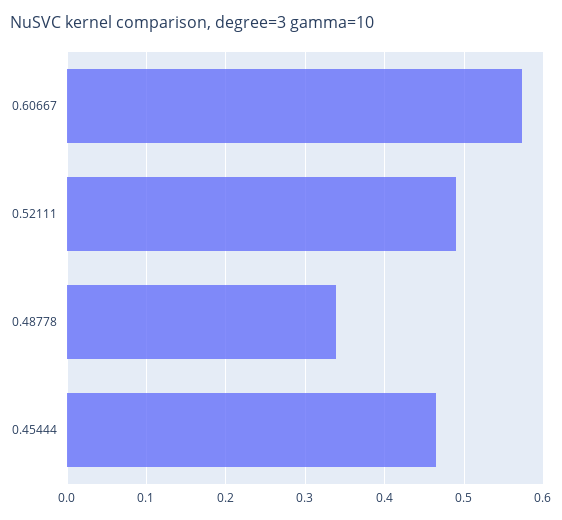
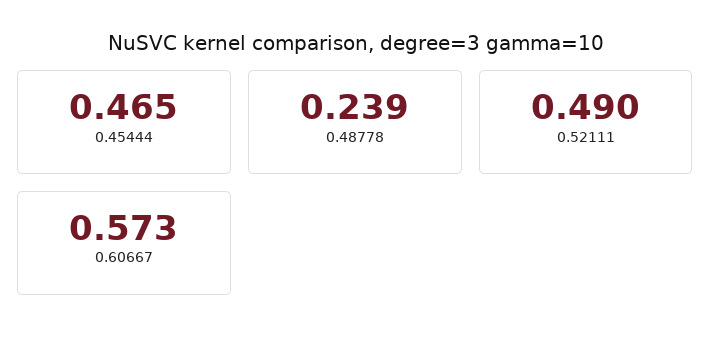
0.48778: 0.34 -> 0.239

